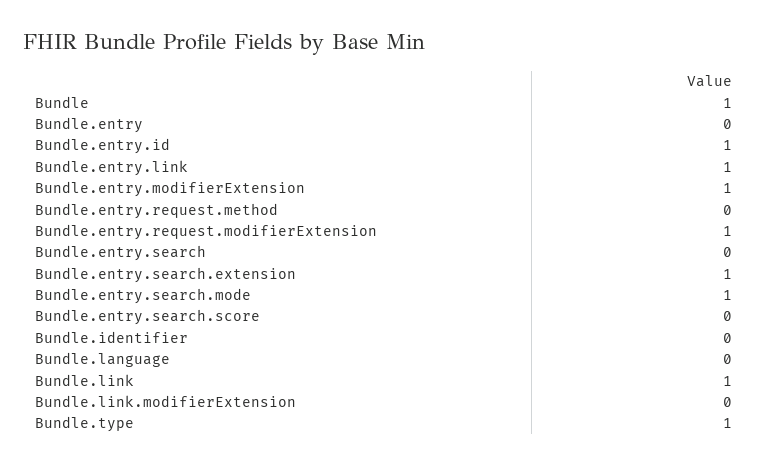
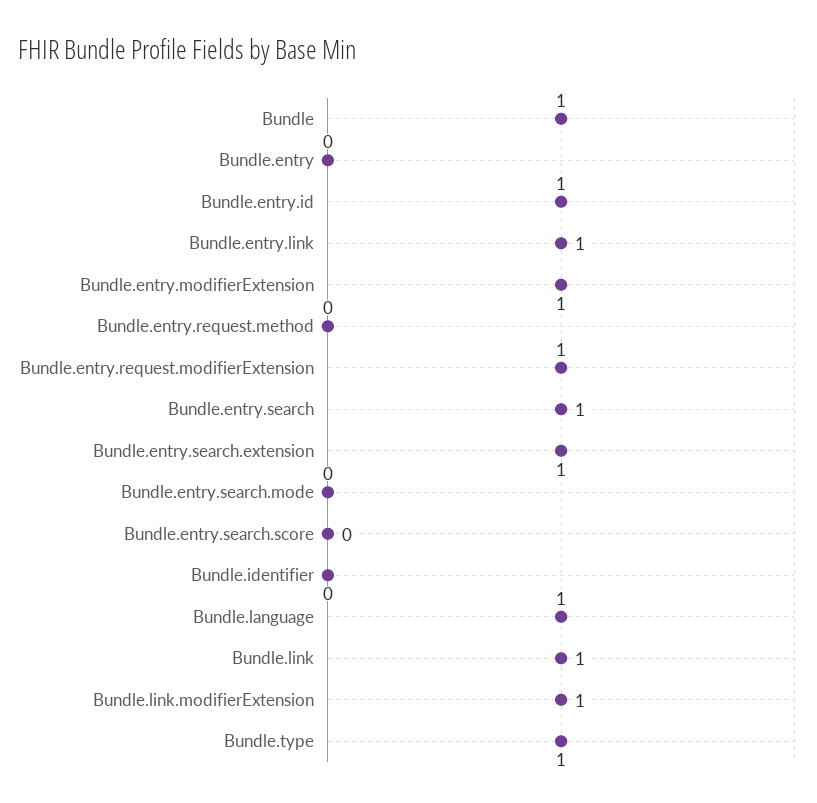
Bundle.entry.search: 0 -> 1
Bundle.entry.search.mode: 1 -> 0
Bundle.language: 0 -> 1
Bundle.link.modifierExtension: 0 -> 1

